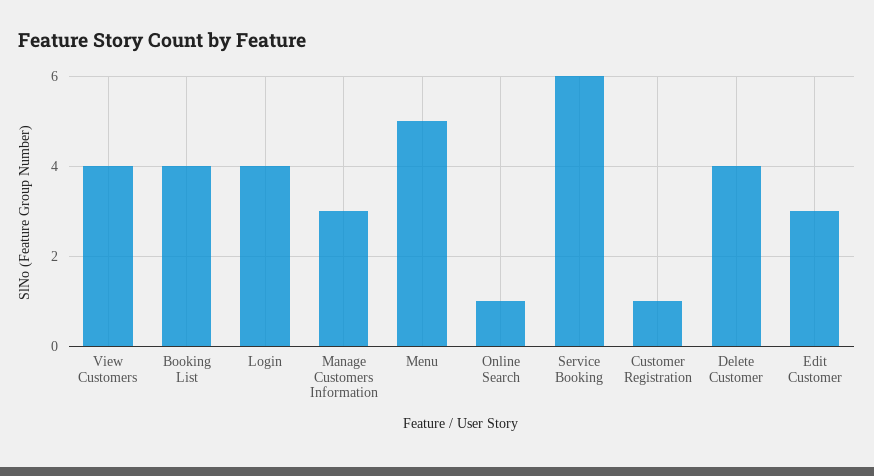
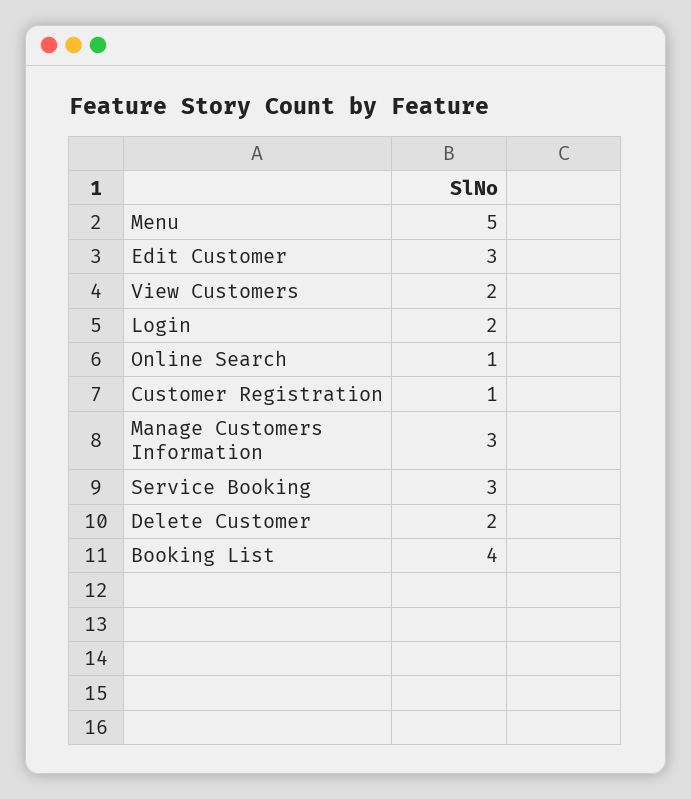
View Customers: 4 -> 2
Login: 4 -> 2
Service Booking: 6 -> 3
Delete Customer: 4 -> 2

